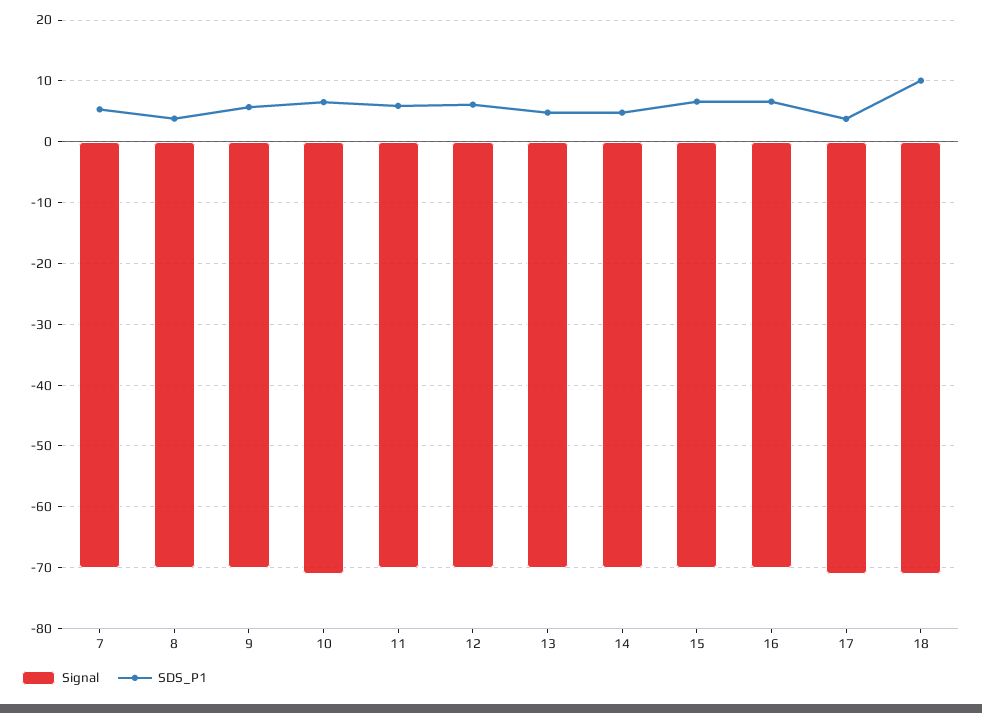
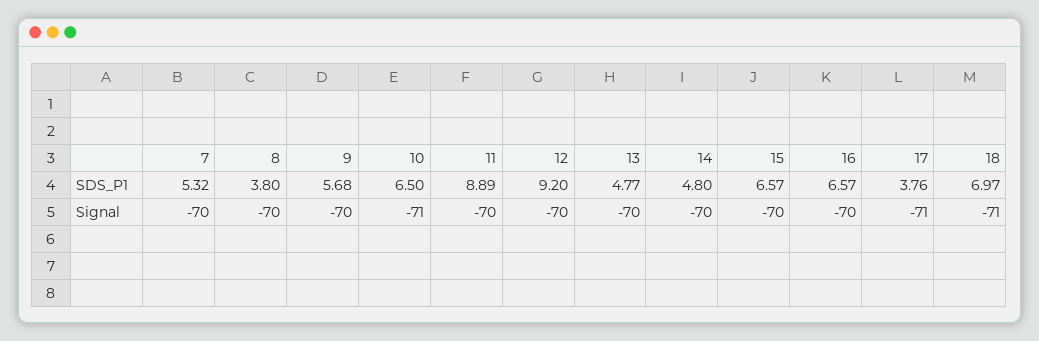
SDS_P1, 11: 6 -> 8.89
SDS_P1, 12: 6 -> 9.2
SDS_P1, 18: 10 -> 6.97

